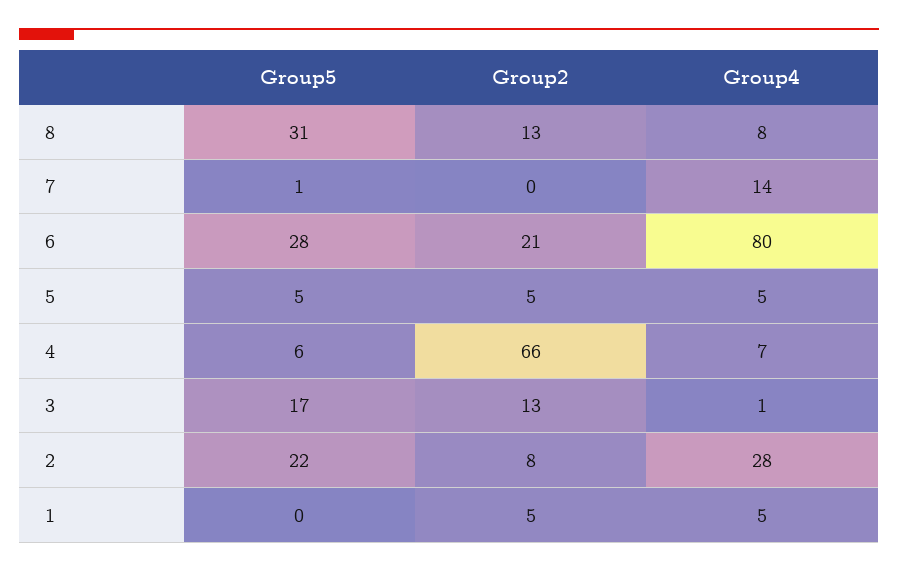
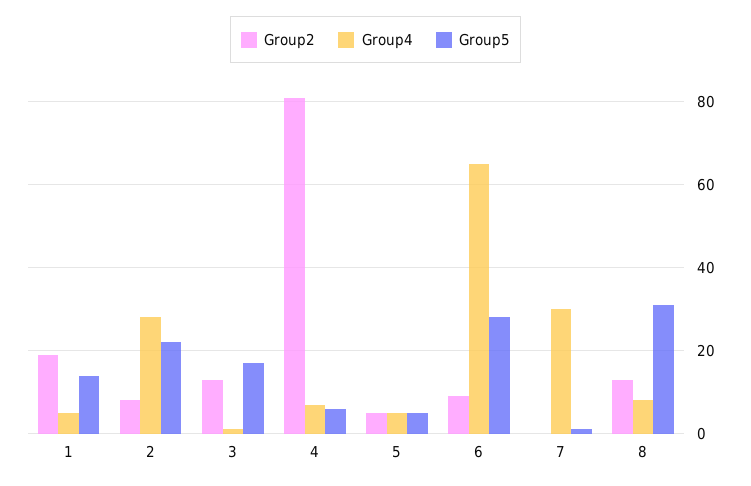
Group4, 7: 14 -> 30
Group2, 6: 21 -> 10
Group4, 6: 80 -> 65
Group2, 4: 66 -> 80
Group5, 1: 0 -> 15
Group2, 1: 5 -> 20

